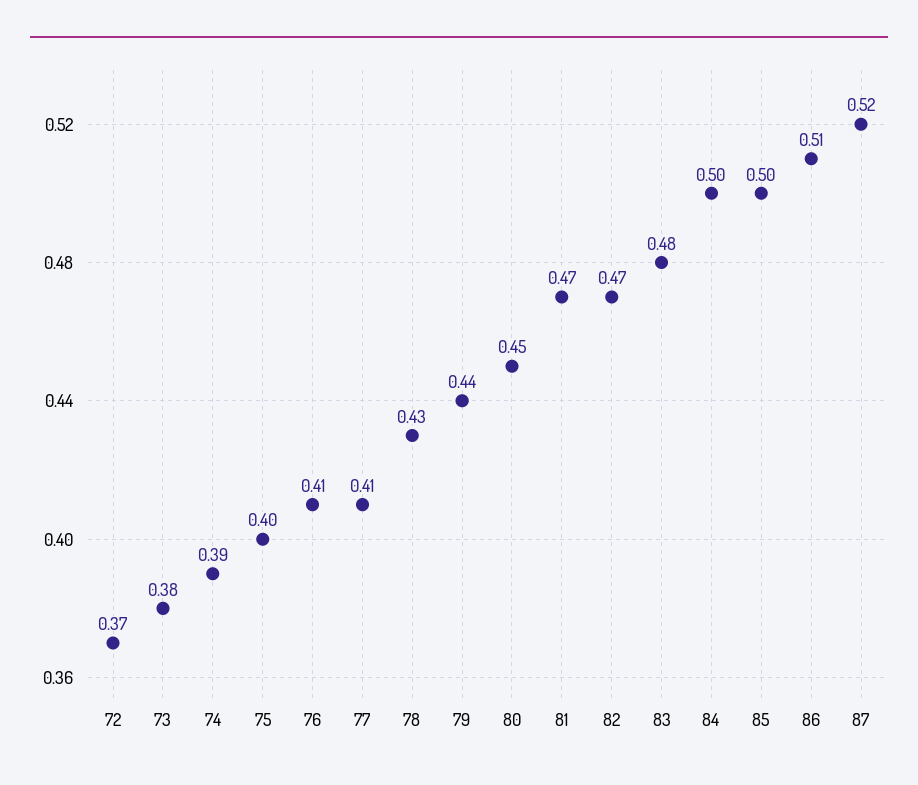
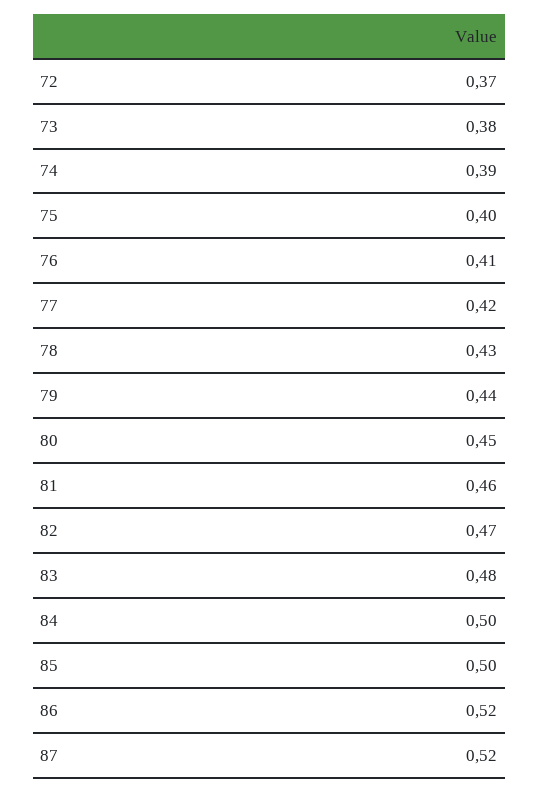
77: 0.41 -> 0.42
81: 0.47 -> 0.46
86: 0.51 -> 0.52

